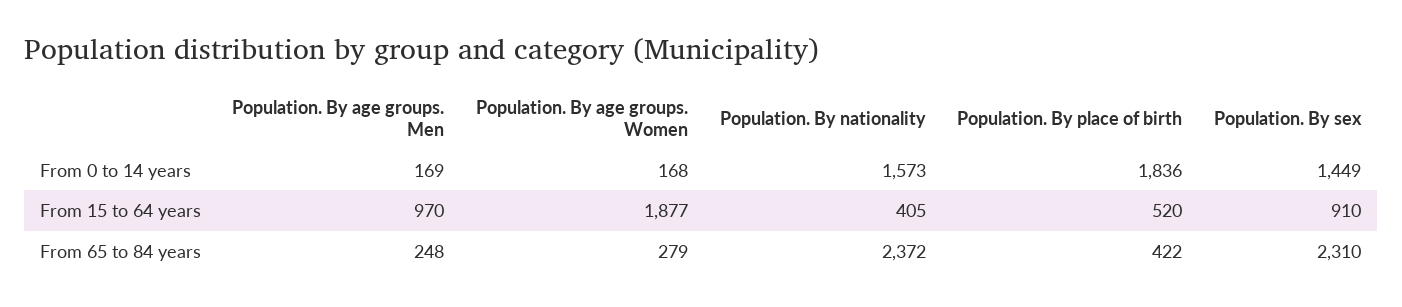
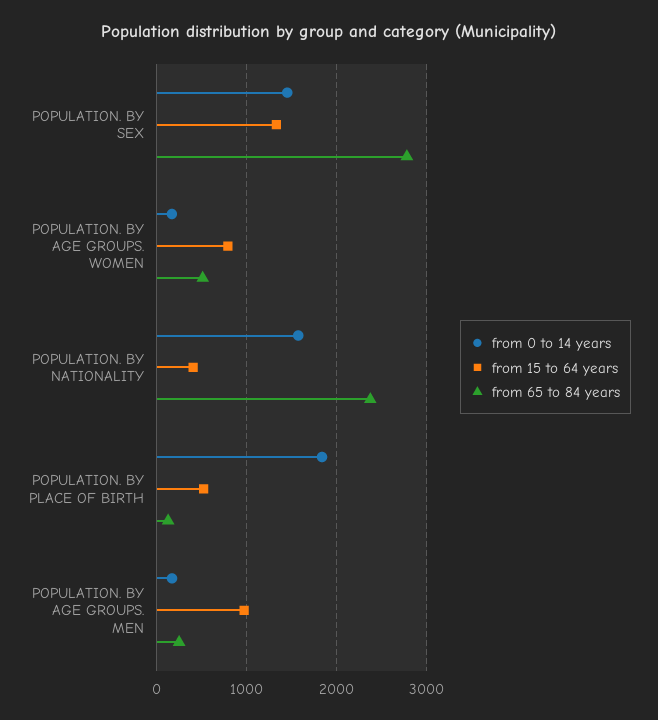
From 15 to 64 years, Population. By age groups. Women: 1877 -> 800
From 15 to 64 years, Population. By sex: 910 -> 1300
From 65 to 84 years, Population. By age groups. Women: 279 -> 500
From 65 to 84 years, Population. By place of birth: 422 -> 100
From 65 to 84 years, Population. By sex: 2310 -> 2800

